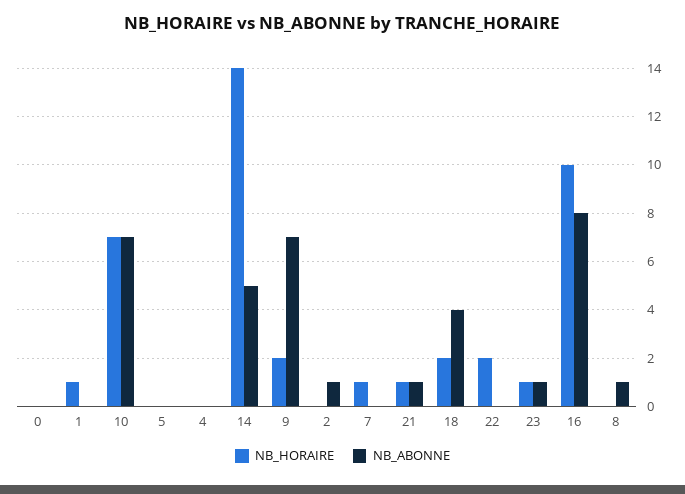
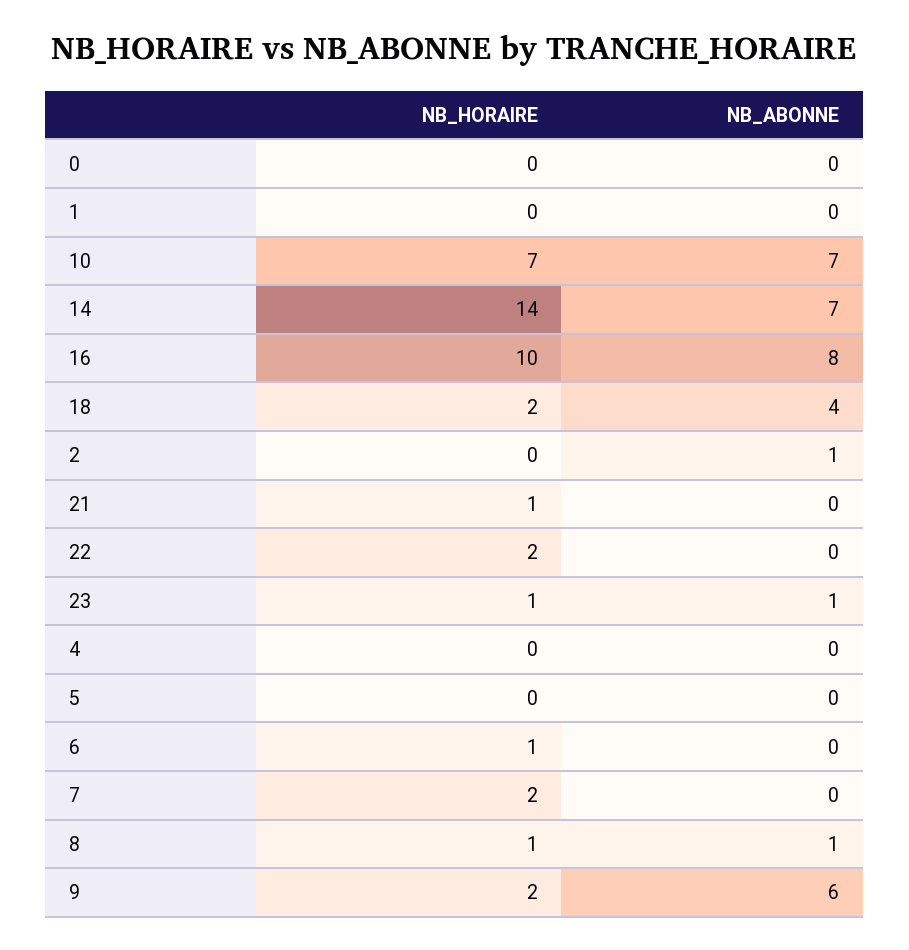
NB_HORAIRE, 1: 1 -> 0
NB_ABONNE, 14: 5 -> 7
NB_ABONNE, 9: 7 -> 6
NB_HORAIRE, 7: 1 -> 2
NB_ABONNE, 21: 1 -> 0
NB_HORAIRE, 8: 0 -> 1
NB_HORAIRE, 6: none -> 1
NB_ABONNE, 6: none -> 0

